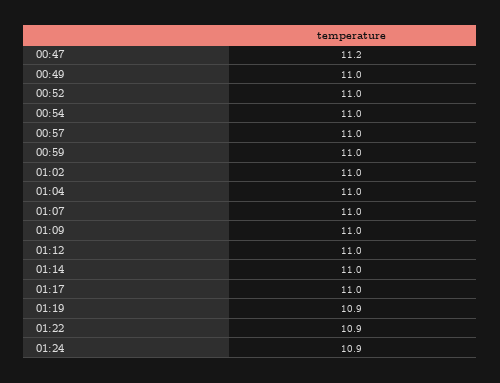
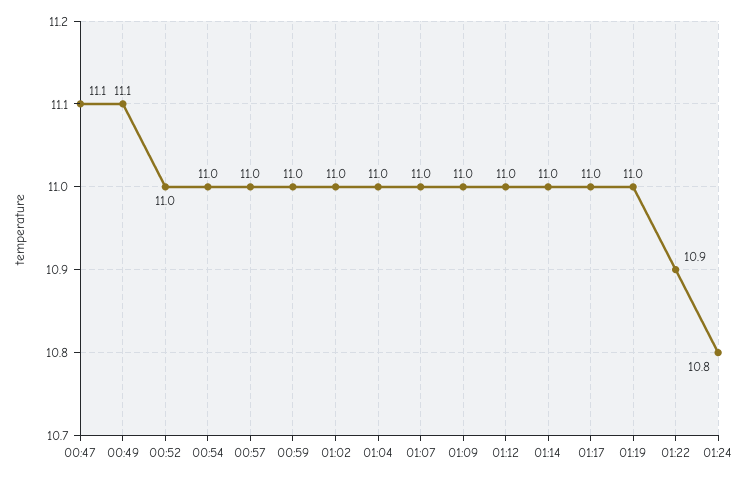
00:47: 11.2 -> 11.1
00:49: 11 -> 11.1
01:19: 10.9 -> 11
01:24: 10.9 -> 10.8

